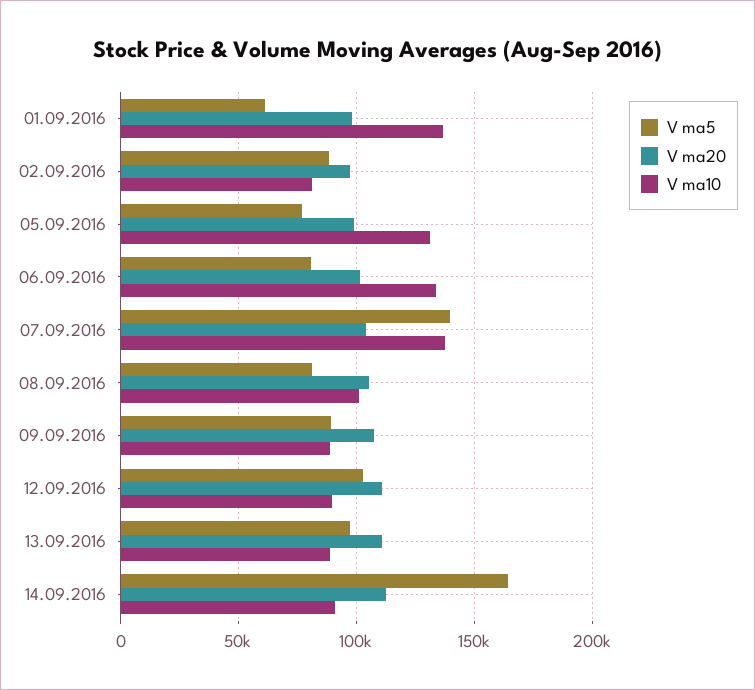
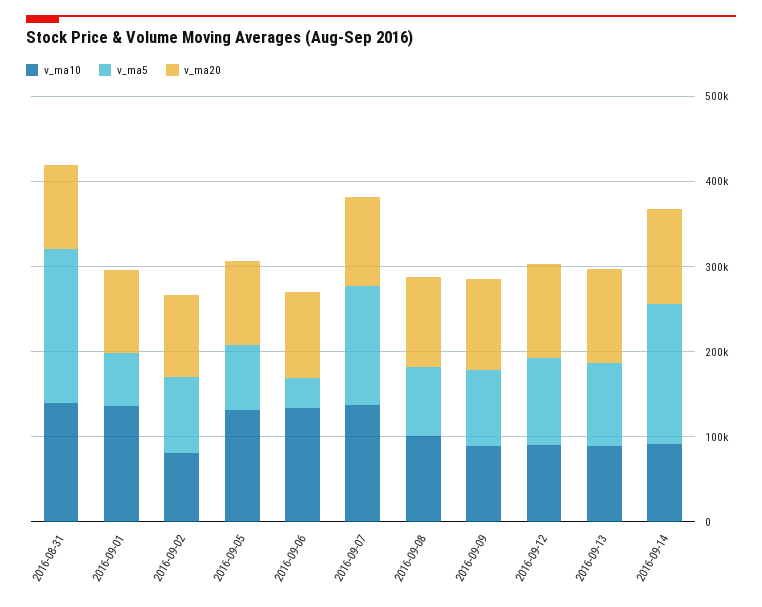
V ma5, 06.09.2016: 80000 -> 40000
V ma10, 2016-08-31: none -> 140000
V ma5, 2016-08-31: none -> 180000
V ma20, 2016-08-31: none -> 100000

